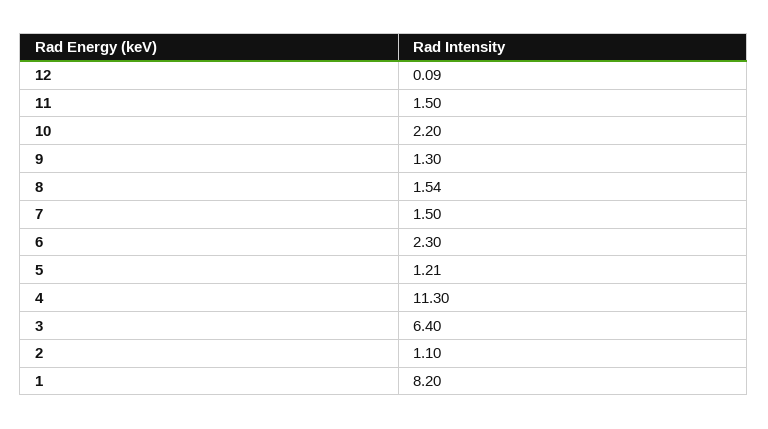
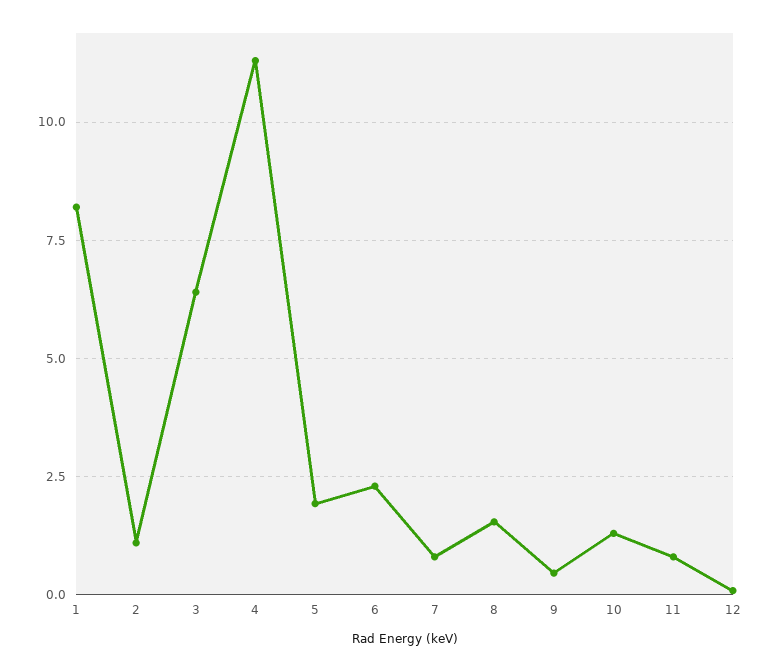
11: 1.5 -> 0.75
10: 2.2 -> 1.25
9: 1.3 -> 0.5
7: 1.5 -> 0.75
5: 1.21 -> 2

